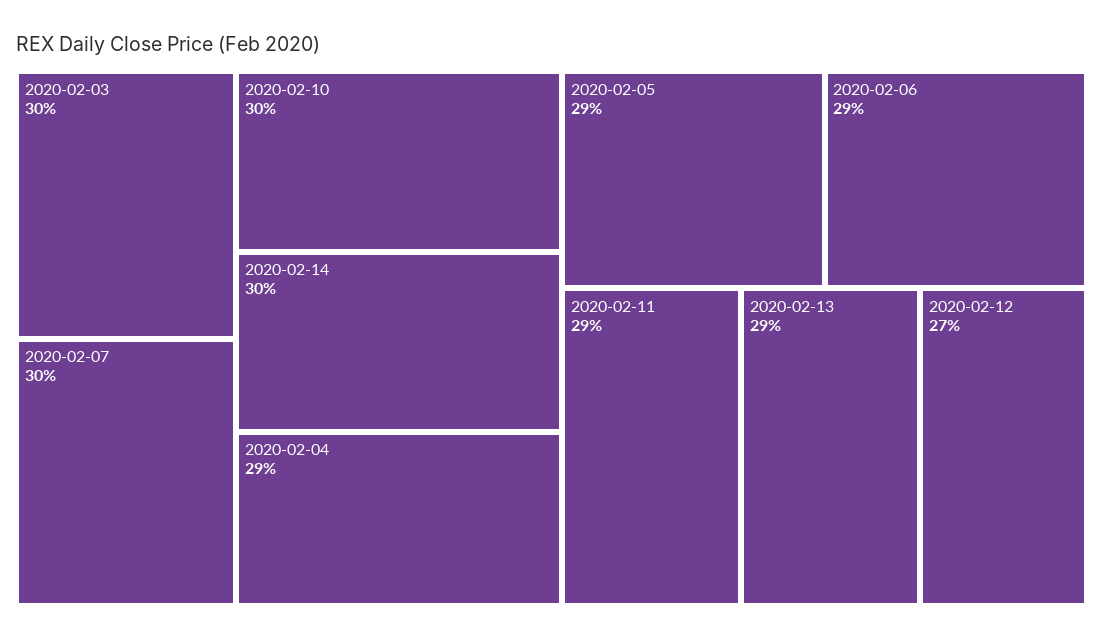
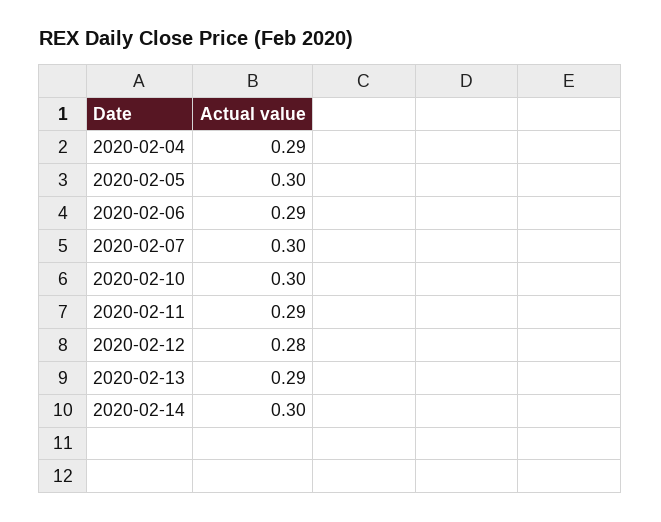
2020-02-03: 0.3 -> none
2020-02-05: 0.29 -> 0.3
2020-02-12: 0.27 -> 0.28

